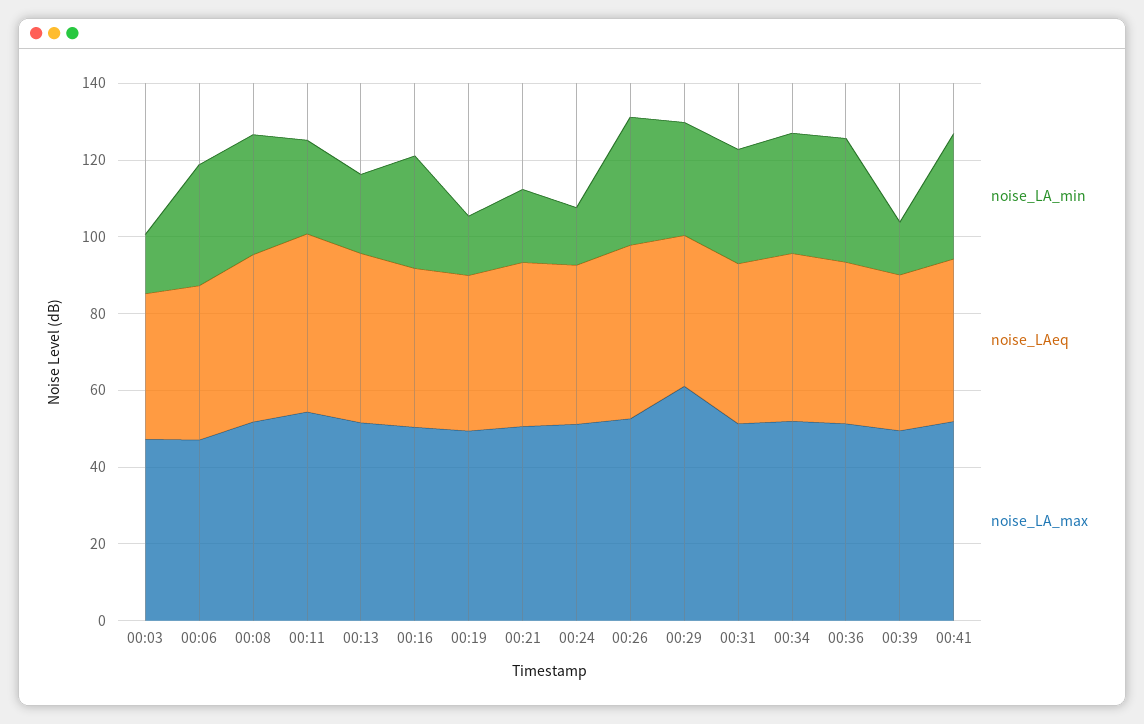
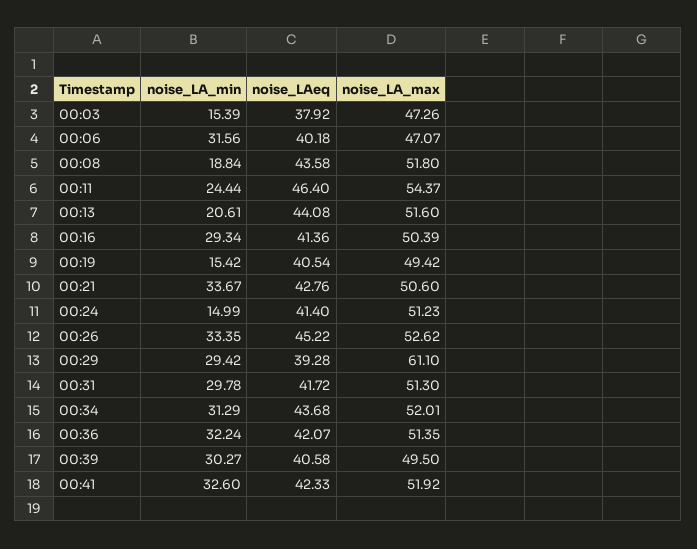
noise_LA_min, 00:08: 30 -> 18.84
noise_LA_min, 00:21: 20 -> 33.67
noise_LA_min, 00:39: 15 -> 30.27

